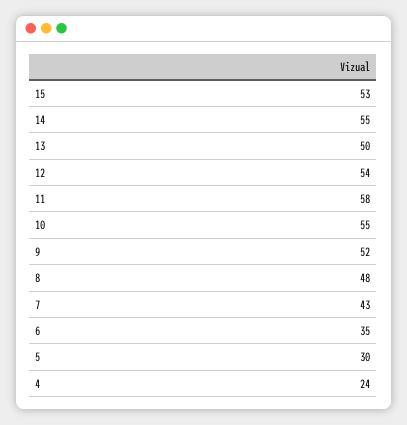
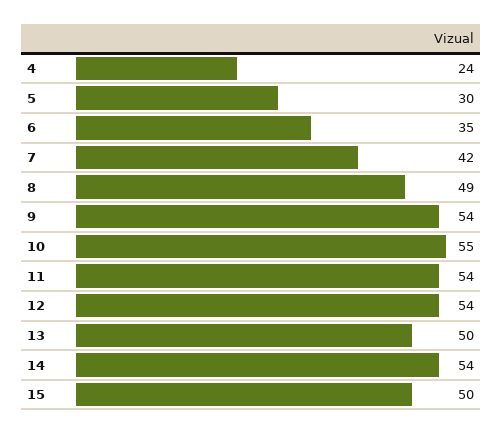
15: 53 -> 50
14: 55 -> 54
11: 58 -> 54
9: 52 -> 54
8: 48 -> 49
7: 43 -> 42

